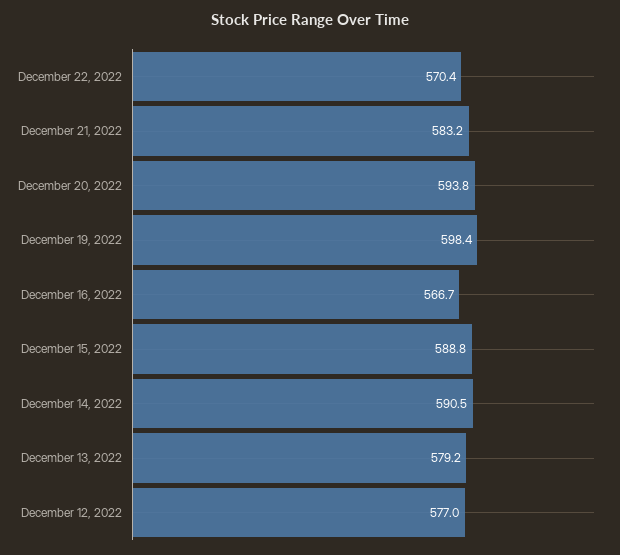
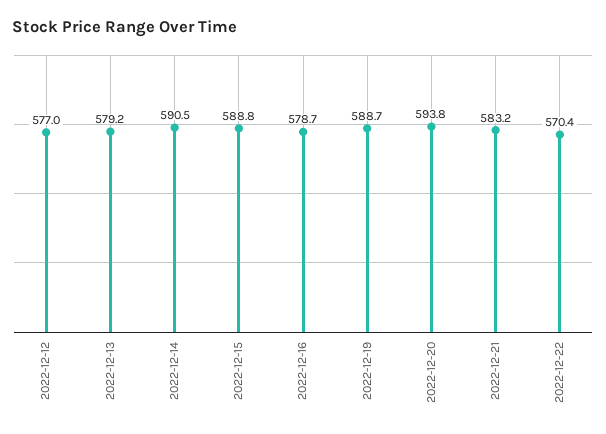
December 19, 2022: 598.4 -> 588.7
December 16, 2022: 566.7 -> 578.7

